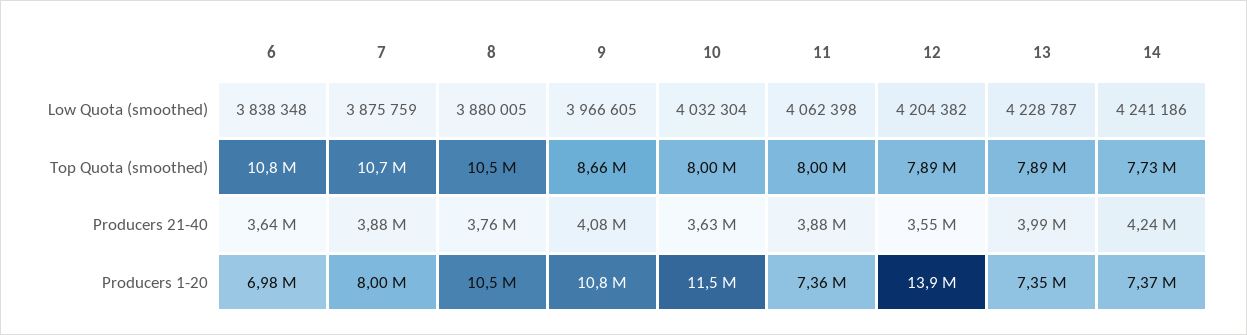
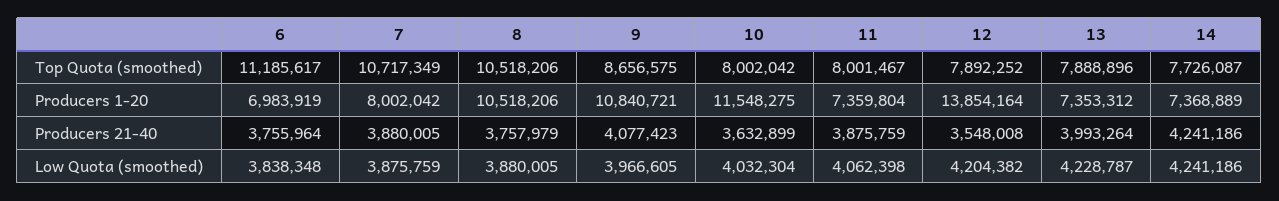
6, Top Quota (smoothed): 10800000 -> 11185617
6, Producers 21-40: 3640000 -> 3755964

